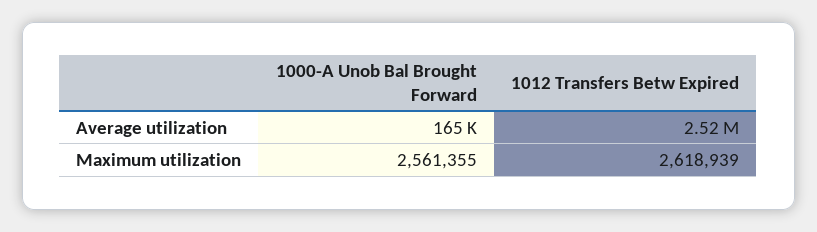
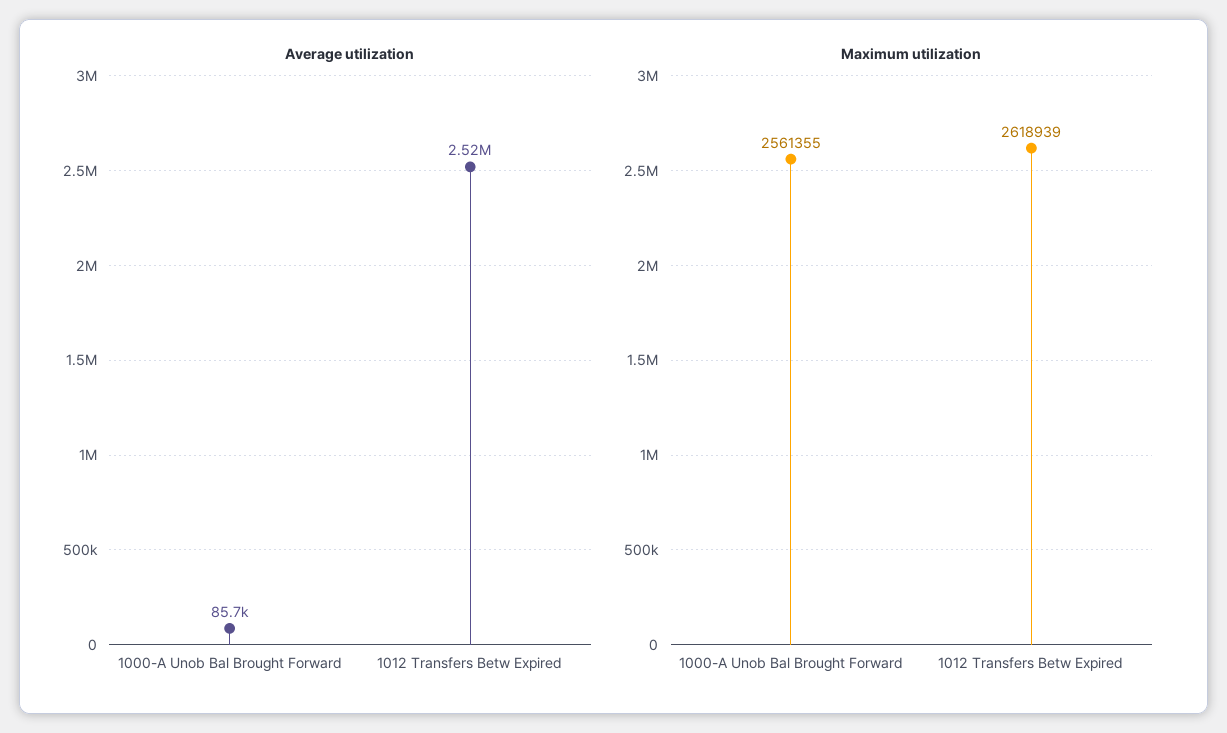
Average utilization, 1000-A Unob Bal Brought Forward: 165000 -> 85700

